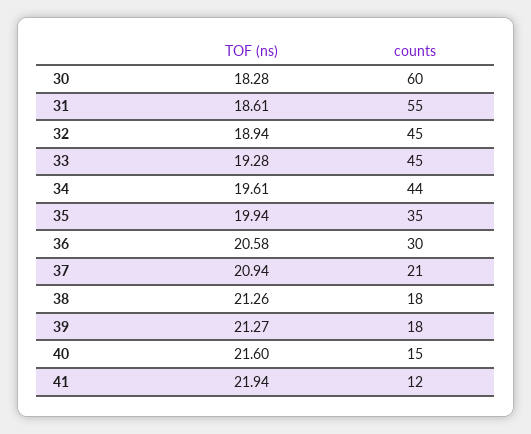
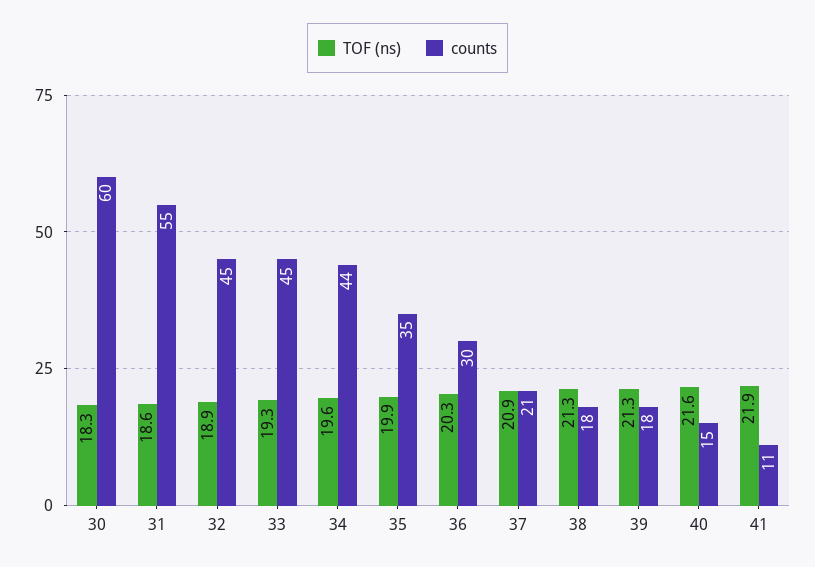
TOF (ns), 36: 20.58 -> 20.3
counts, 41: 12 -> 11

